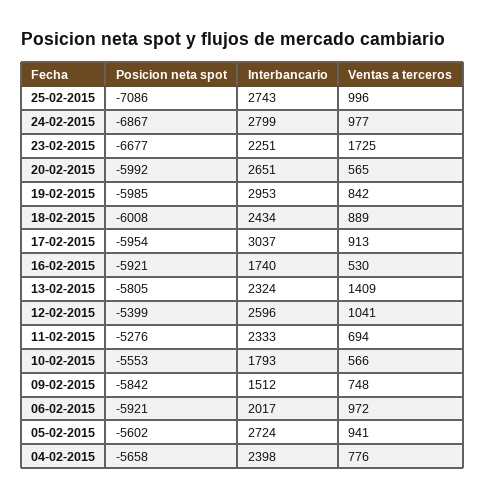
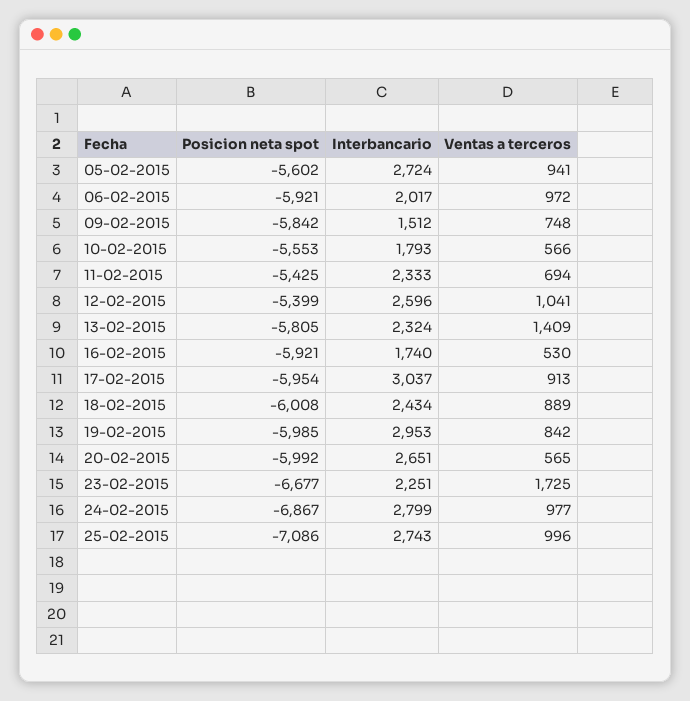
Posicion neta spot, 11-02-2015: -5276 -> -5425
Posicion neta spot, 04-02-2015: -5658 -> none
Interbancario, 04-02-2015: 2398 -> none
Ventas a terceros, 04-02-2015: 776 -> none

